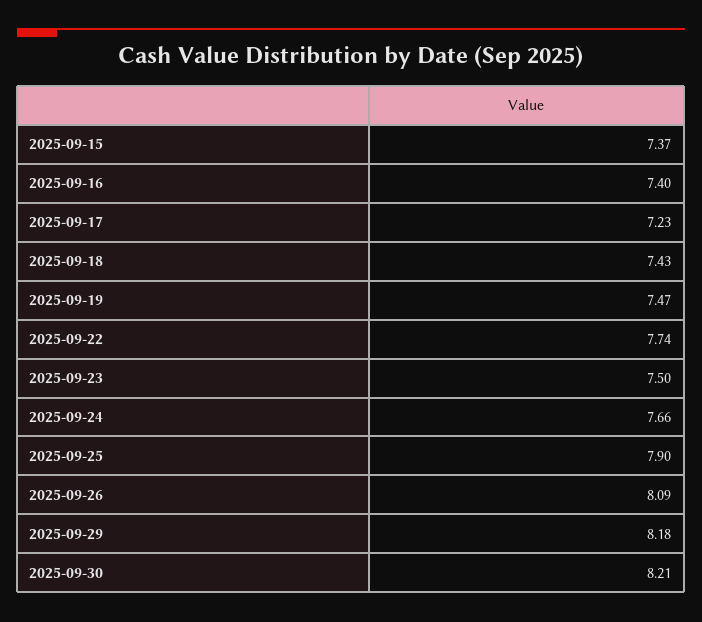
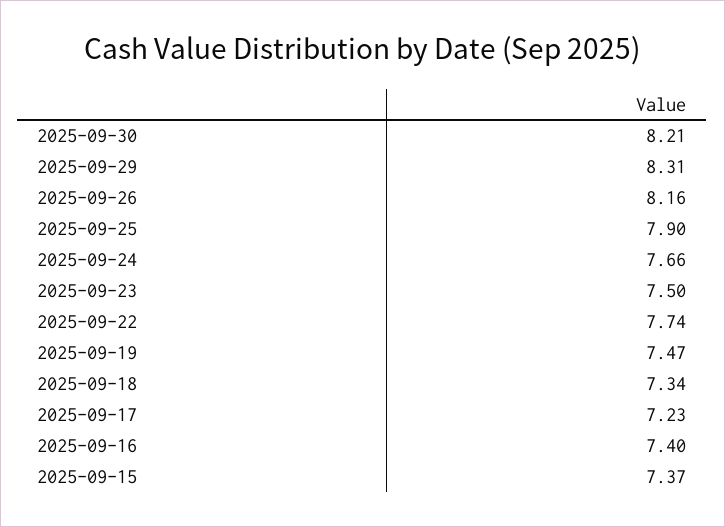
2025-09-18: 7.43 -> 7.34
2025-09-26: 8.09 -> 8.16
2025-09-29: 8.18 -> 8.31

